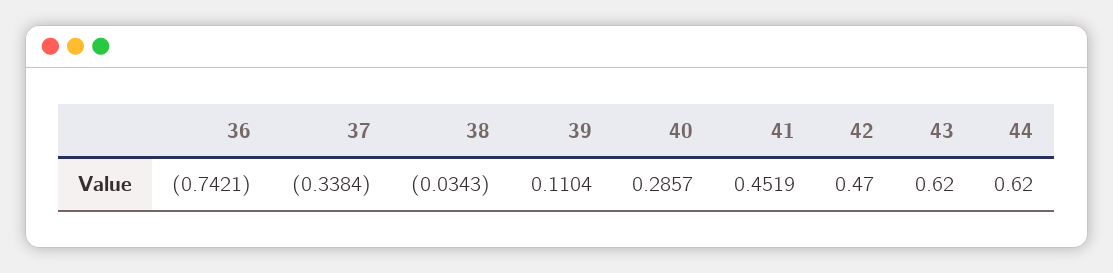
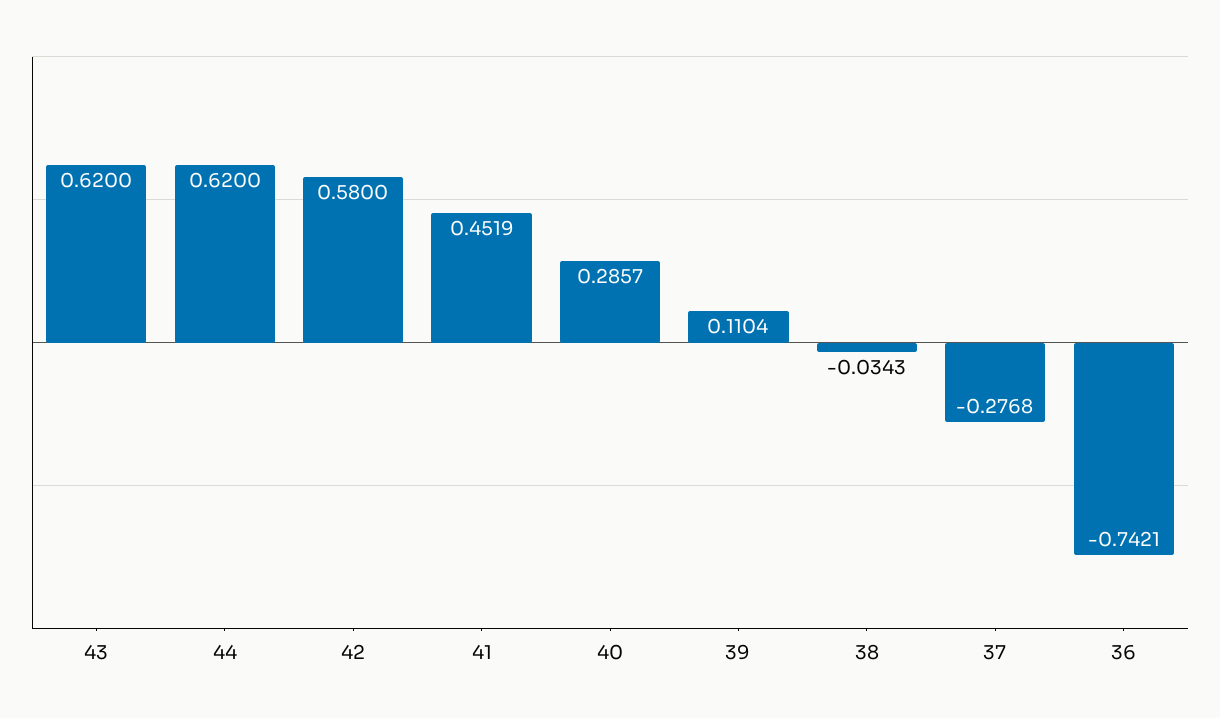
37: -0.3384 -> -0.2768
42: 0.47 -> 0.58

